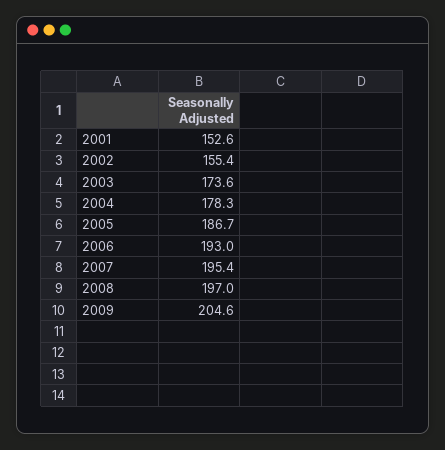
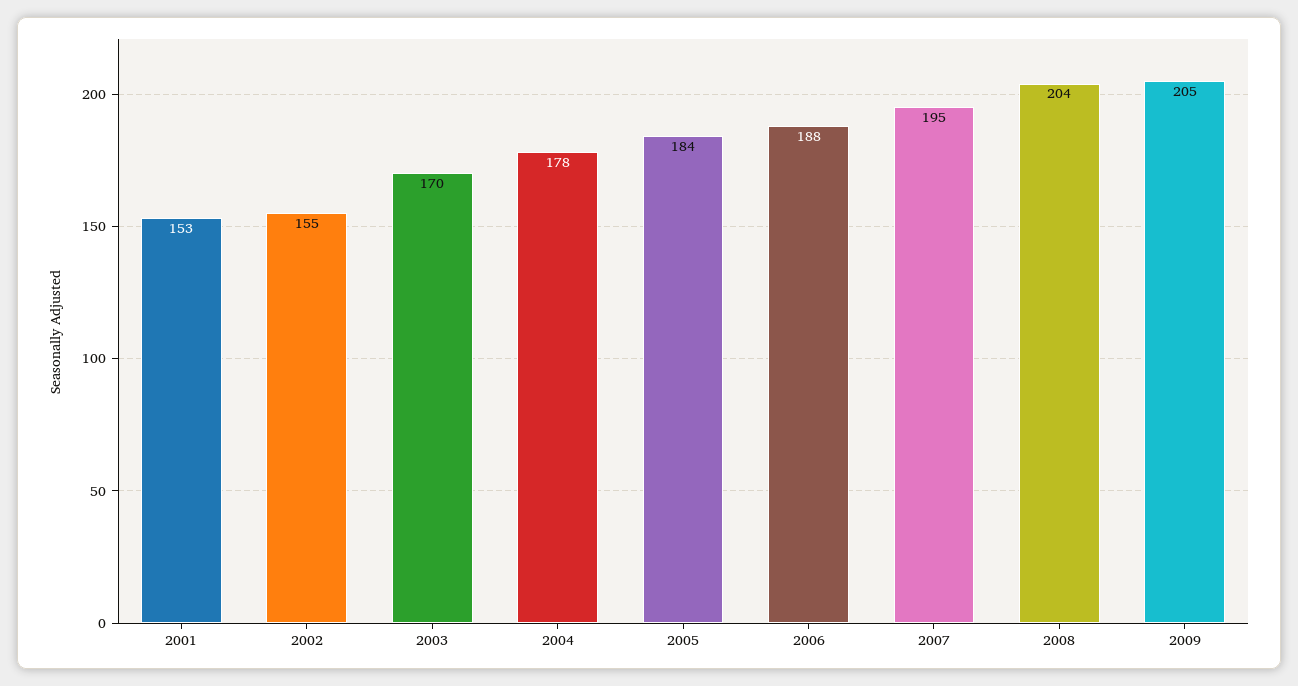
2003: 173.6 -> 170
2005: 186.7 -> 184
2006: 193 -> 188
2008: 197 -> 204

